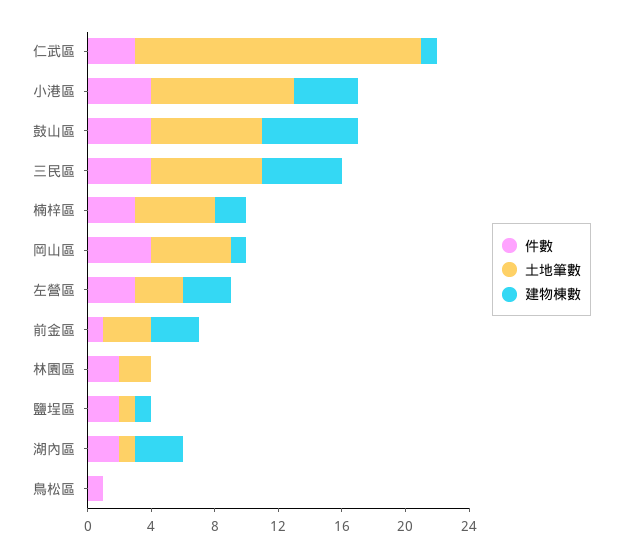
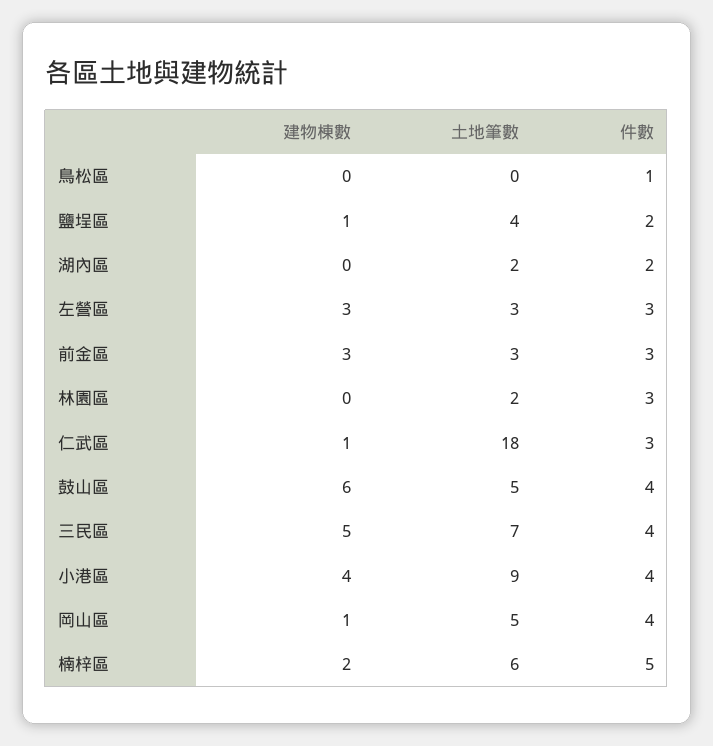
土地筆數, 鼓山區: 7 -> 5
件數, 楠梓區: 3 -> 5
土地筆數, 楠梓區: 5 -> 6
件數, 前金區: 1 -> 3
件數, 林園區: 2 -> 3
土地筆數, 鹽埕區: 1 -> 4
土地筆數, 湖內區: 1 -> 2
建物棟數, 湖內區: 3 -> 0

